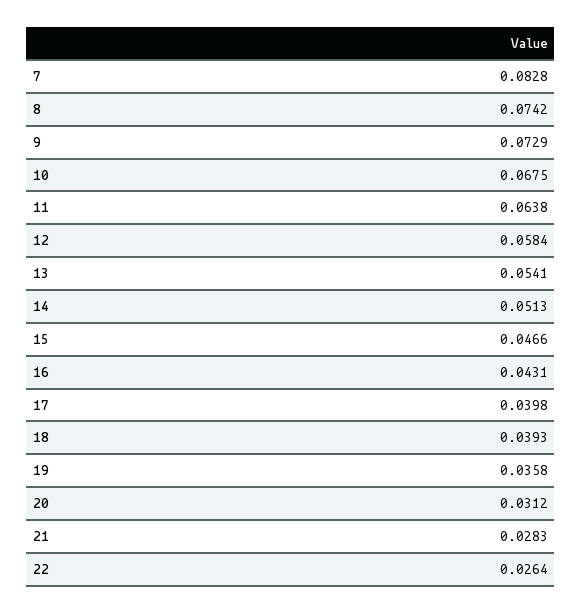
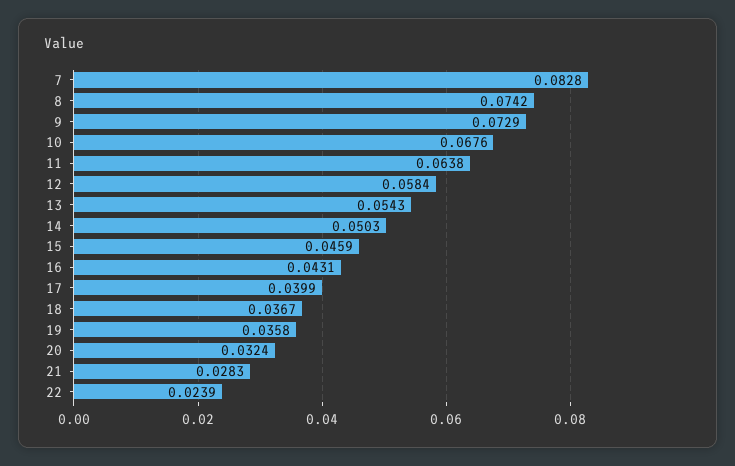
10: 0.0675 -> 0.0676
13: 0.0541 -> 0.0543
14: 0.0513 -> 0.0503
15: 0.0466 -> 0.0459
17: 0.0398 -> 0.0399
18: 0.0393 -> 0.0367
20: 0.0312 -> 0.0324
22: 0.0264 -> 0.0239

